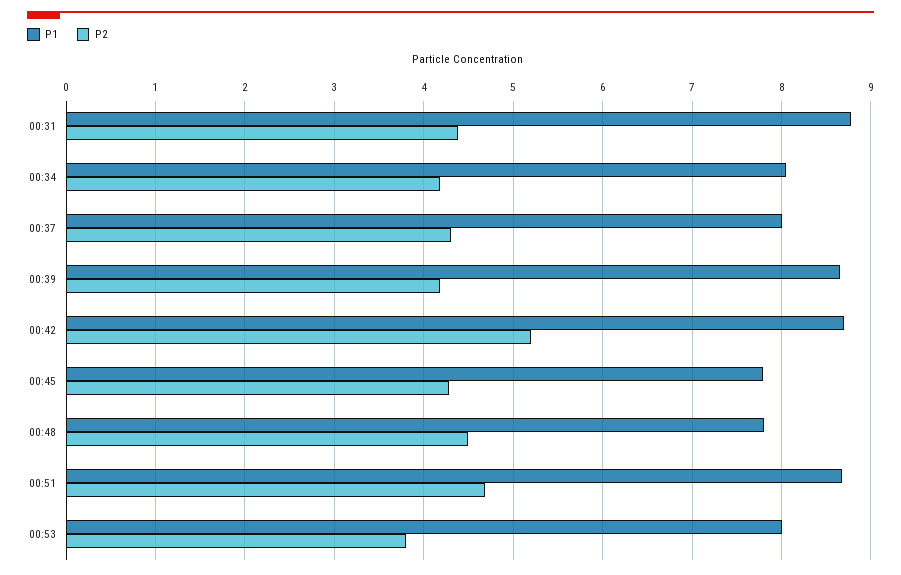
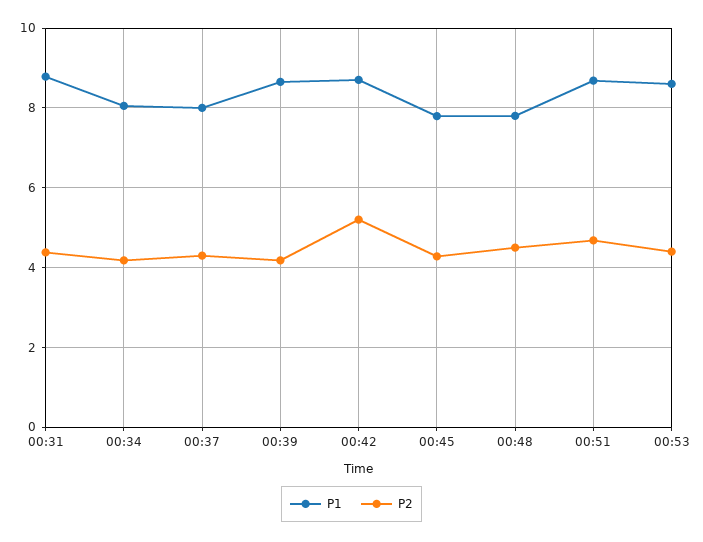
P1, 00:53: 8 -> 8.6
P2, 00:53: 3.8 -> 4.4

